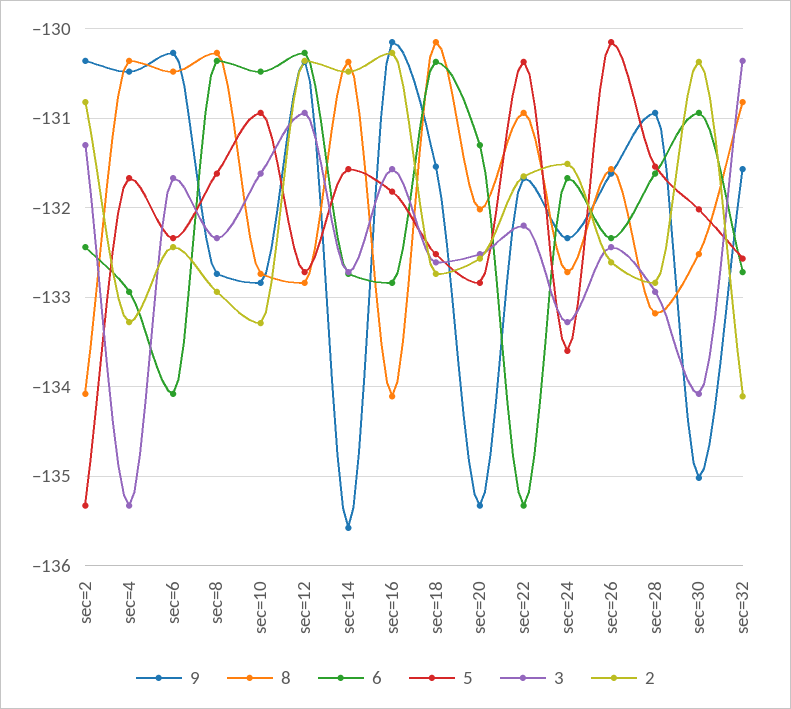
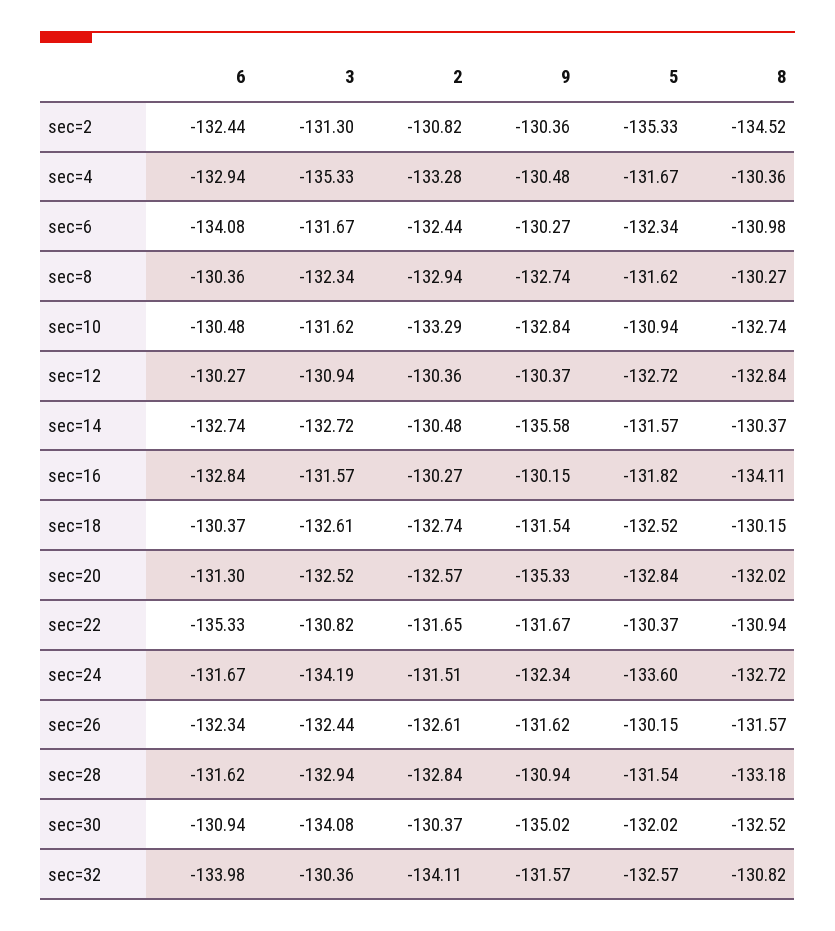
8, sec=2: -134.1 -> -134.52
8, sec=6: -130.5 -> -130.98
3, sec=22: -132.2 -> -130.82
3, sec=24: -133.3 -> -134.19
6, sec=32: -132.7 -> -133.98

